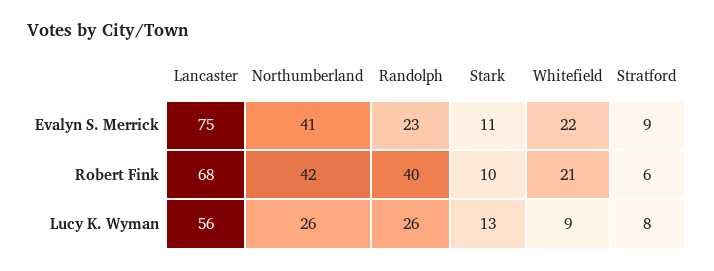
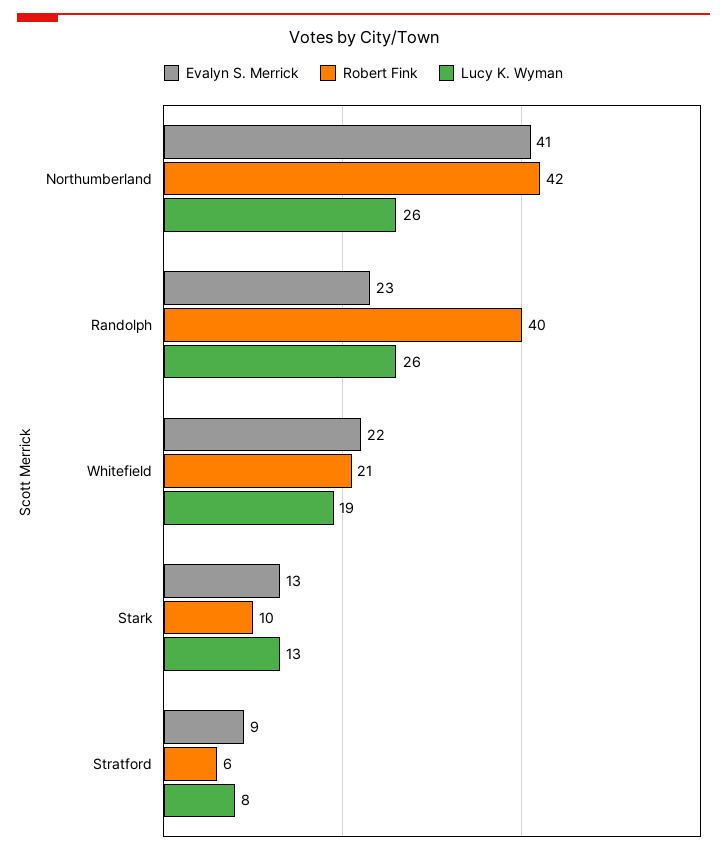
Evalyn S. Merrick, Lancaster: 75 -> none
Evalyn S. Merrick, Stark: 11 -> 13
Robert Fink, Lancaster: 68 -> none
Lucy K. Wyman, Lancaster: 56 -> none
Lucy K. Wyman, Whitefield: 9 -> 19

